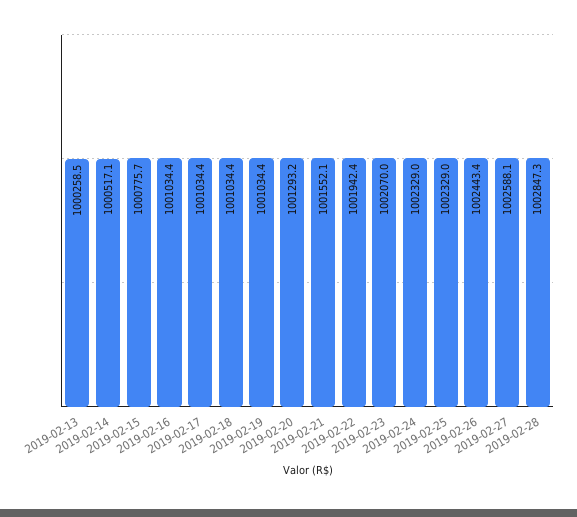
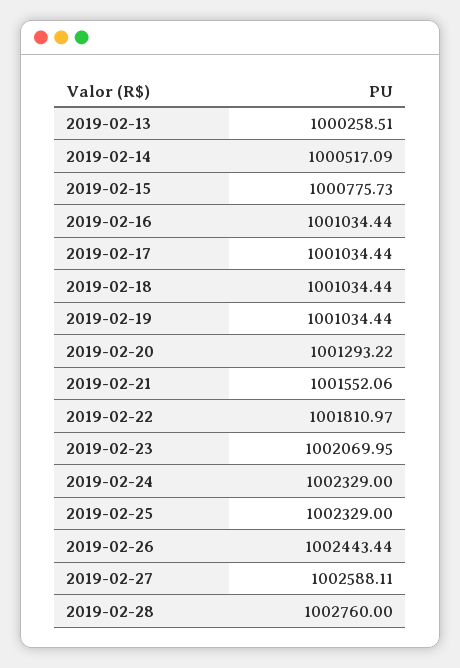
2019-02-22: 1001942.4 -> 1001810.97
2019-02-28: 1002847.3 -> 1002760

